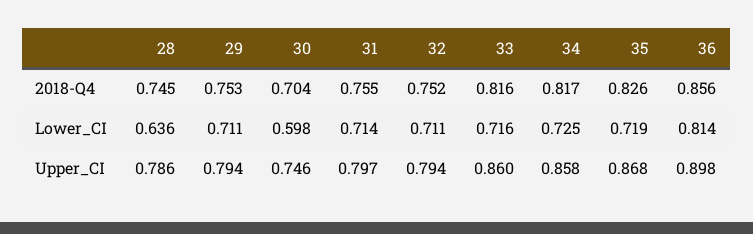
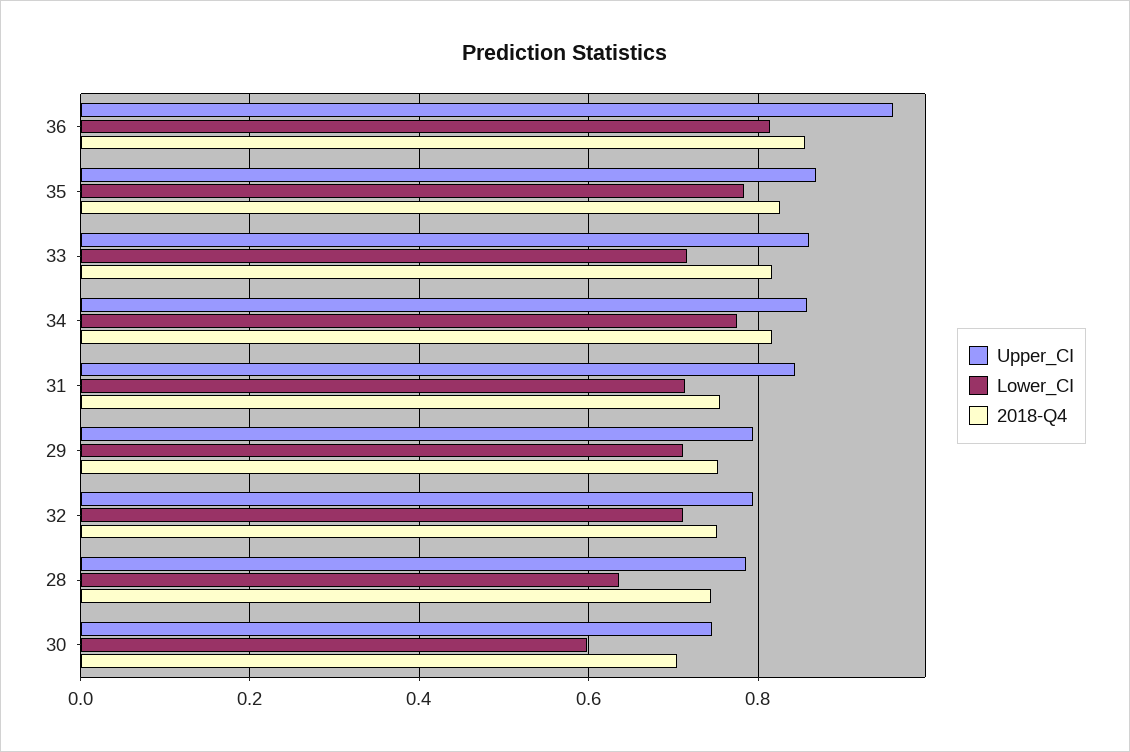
Lower_CI, 34: 0.725 -> 0.78
Lower_CI, 35: 0.719 -> 0.78
Upper_CI, 31: 0.797 -> 0.84
Upper_CI, 36: 0.898 -> 0.96

